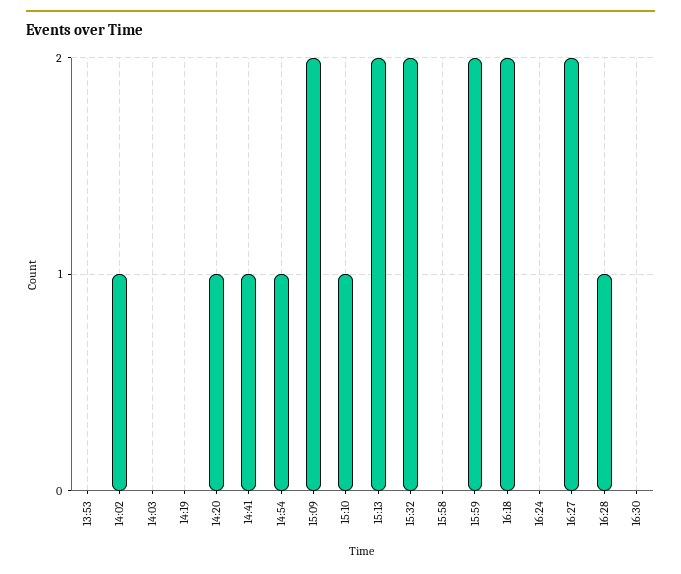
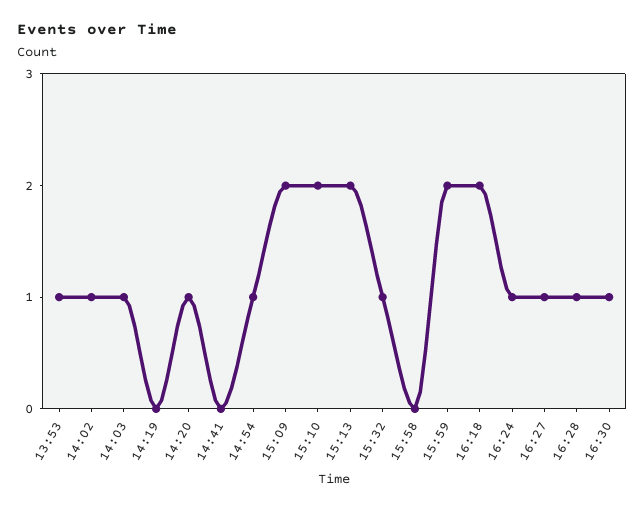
13:53: 0 -> 1
14:03: 0 -> 1
14:41: 1 -> 0
15:10: 1 -> 2
15:32: 2 -> 1
16:24: 0 -> 1
16:27: 2 -> 1
16:30: 0 -> 1

